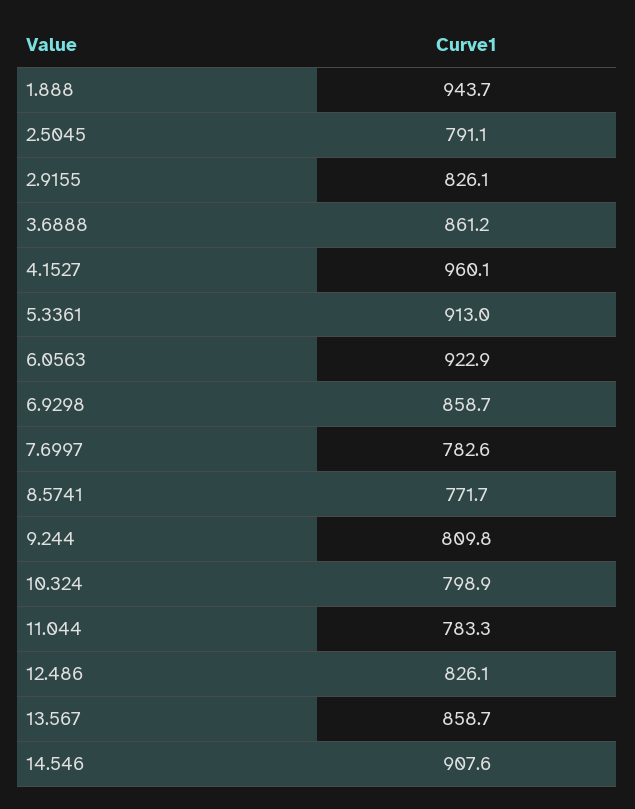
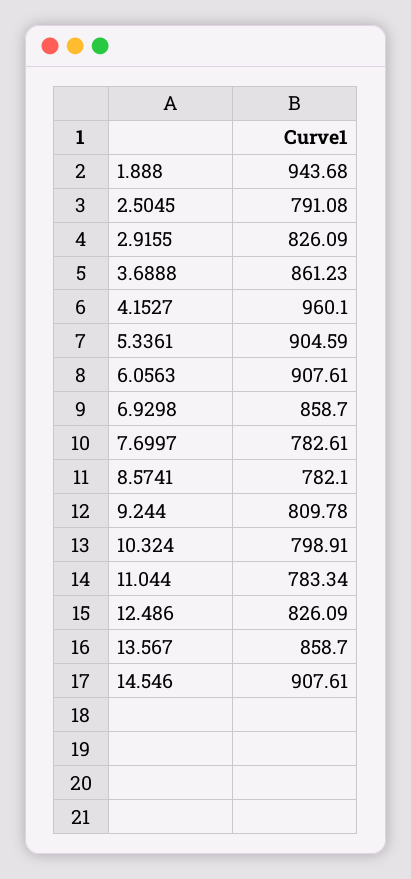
5.3361: 913 -> 904.59
6.0563: 922.9 -> 907.61
8.5741: 771.7 -> 782.1

